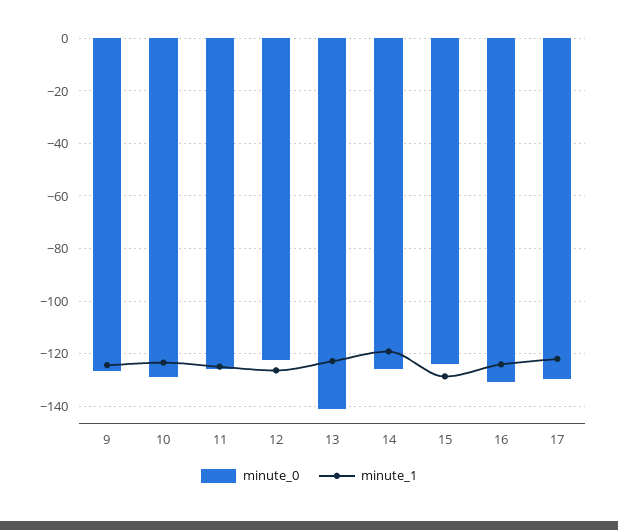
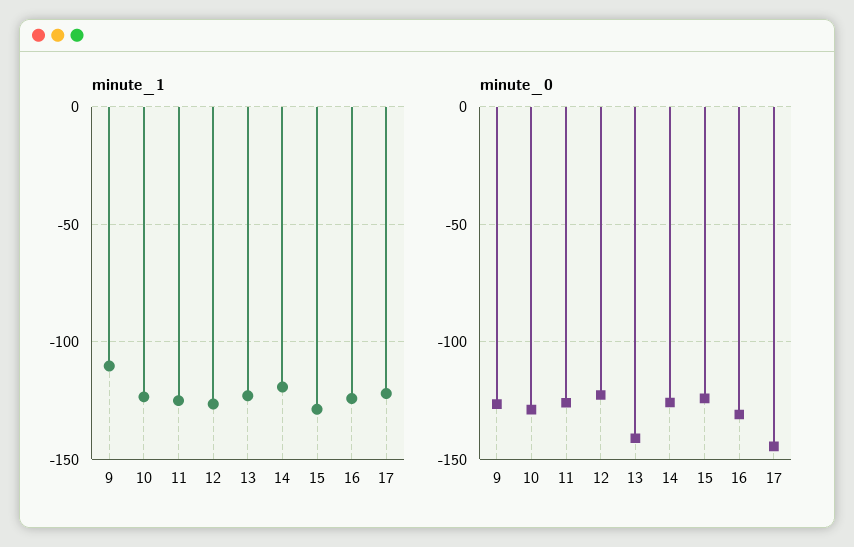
minute_1, 9: -125 -> -110
minute_0, 17: -130 -> -145

